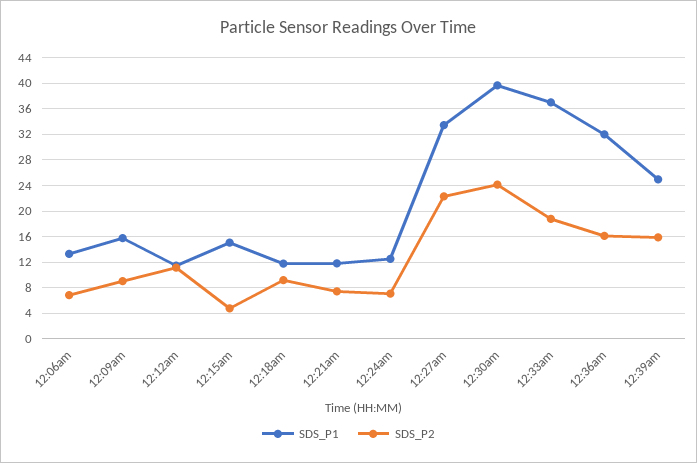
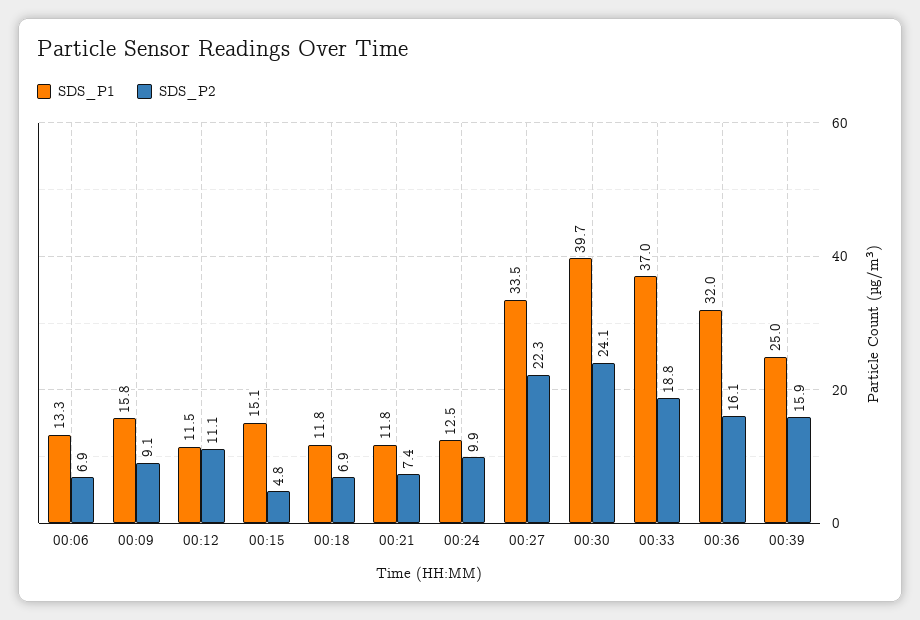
SDS_P2, 12:18am: 9 -> 6.9
SDS_P2, 12:24am: 7 -> 9.9

